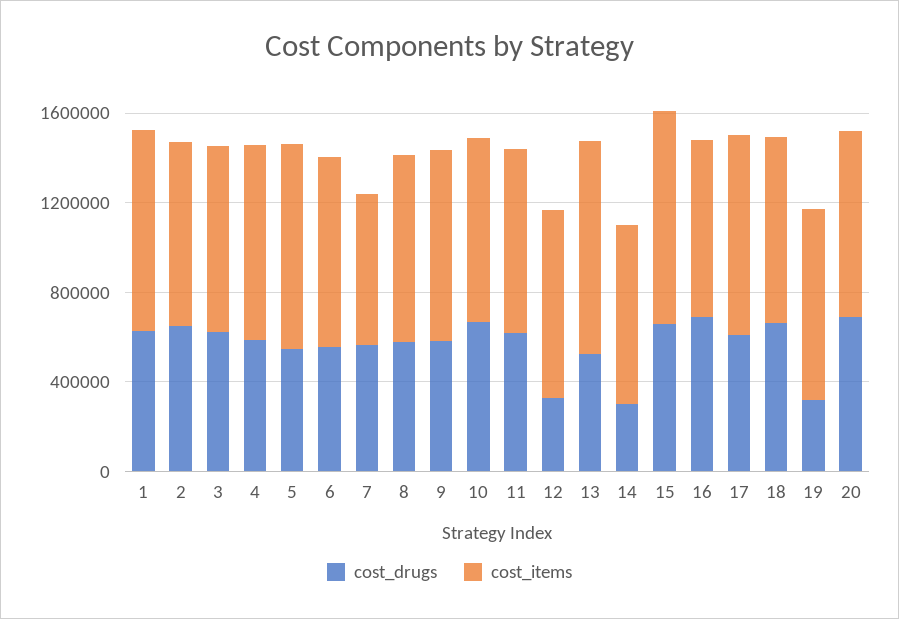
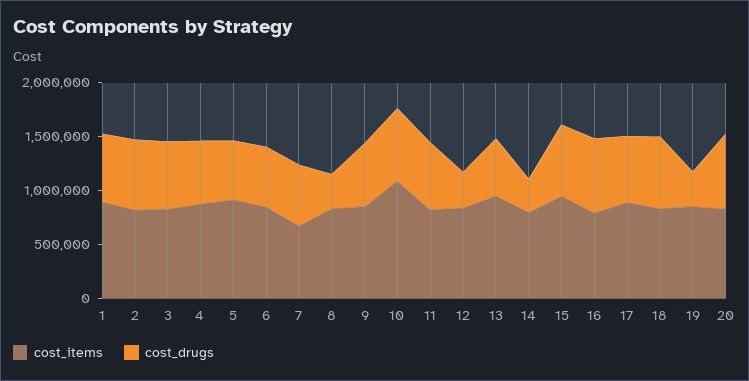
cost_drugs, 8: 600000 -> 300000
cost_items, 10: 800000 -> 1100000

